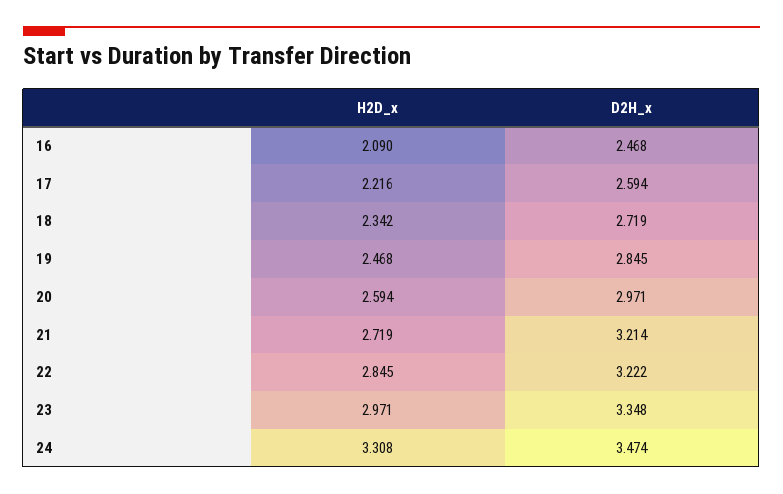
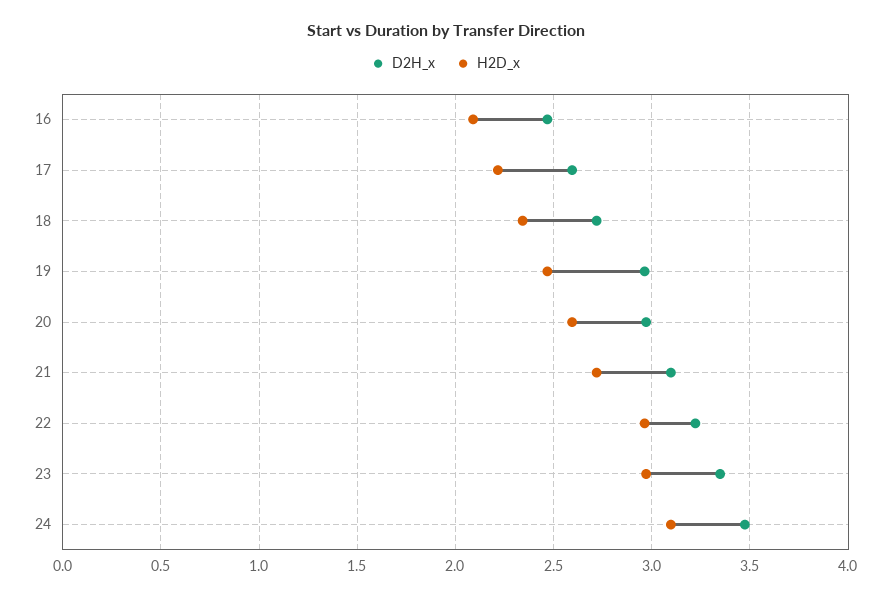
D2H_x, 19: 2.845 -> 2.95
D2H_x, 21: 3.214 -> 3.1
H2D_x, 22: 2.845 -> 2.95
H2D_x, 24: 3.308 -> 3.1

